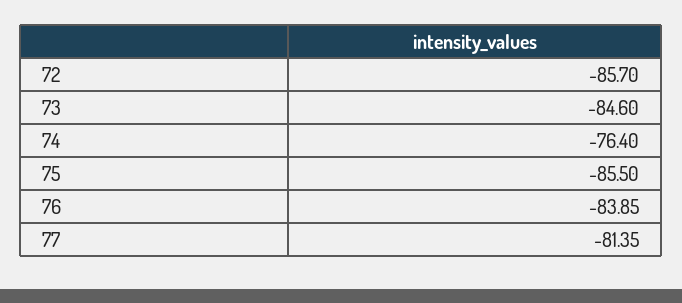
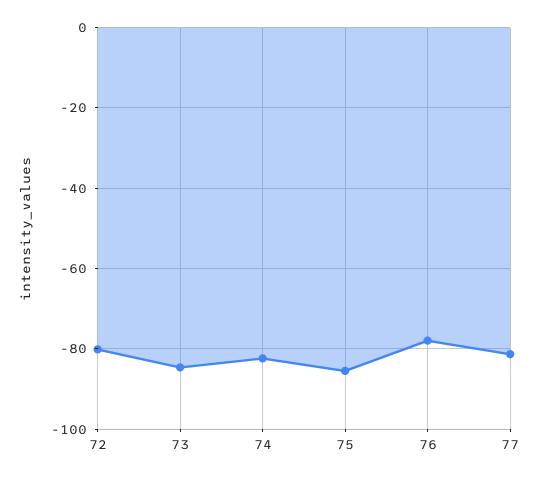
72: -85.7 -> -80
74: -76.4 -> -82
76: -83.85 -> -78

